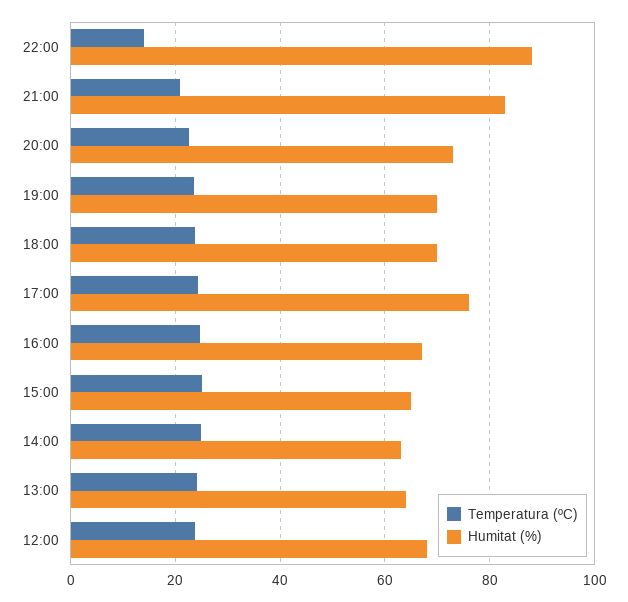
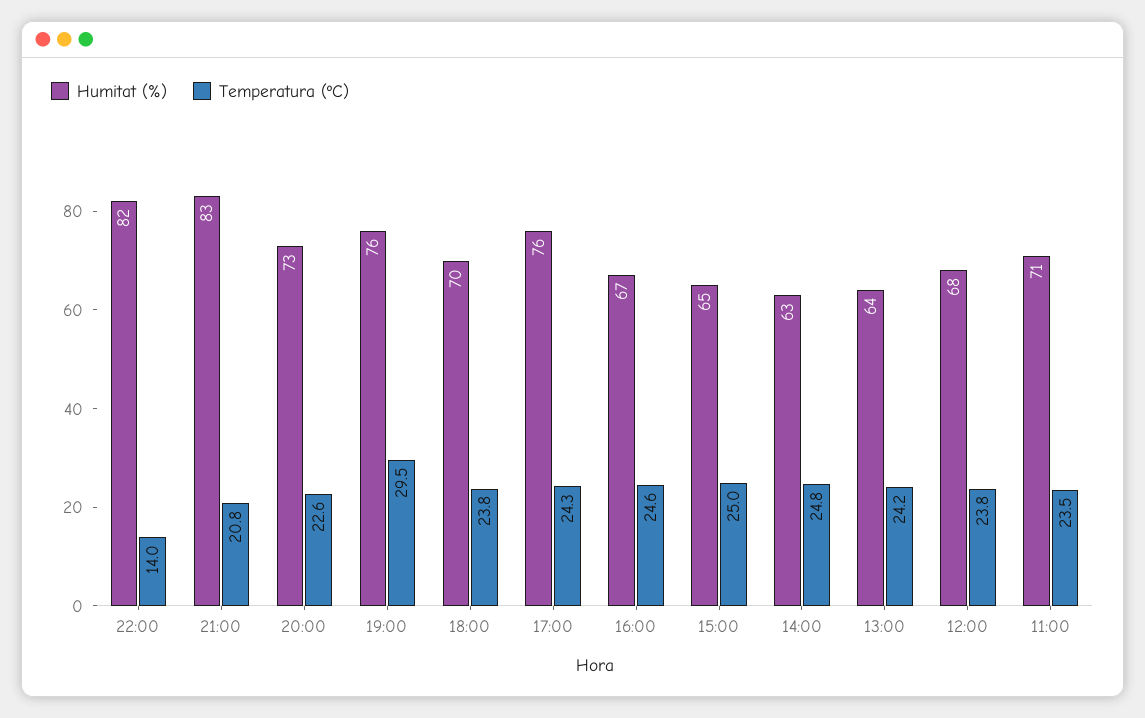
Humitat (%), 22:00: 88 -> 82
Temperatura (ºC), 19:00: 24 -> 29.5
Humitat (%), 19:00: 70 -> 76
Humitat (%), 11:00: none -> 71
Temperatura (ºC), 11:00: none -> 23.5

